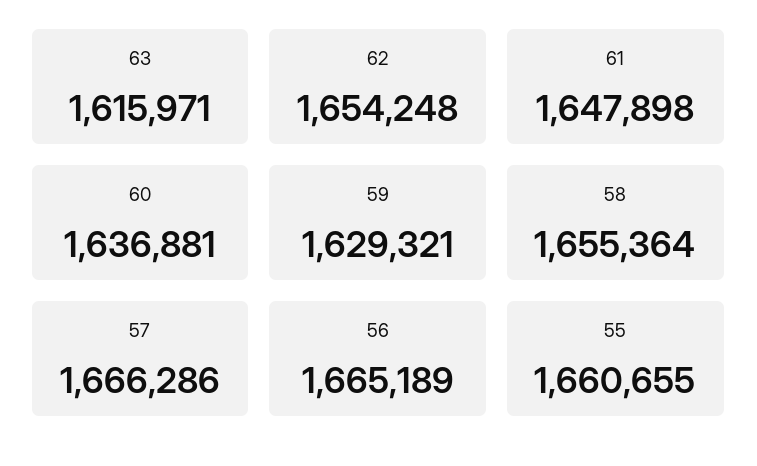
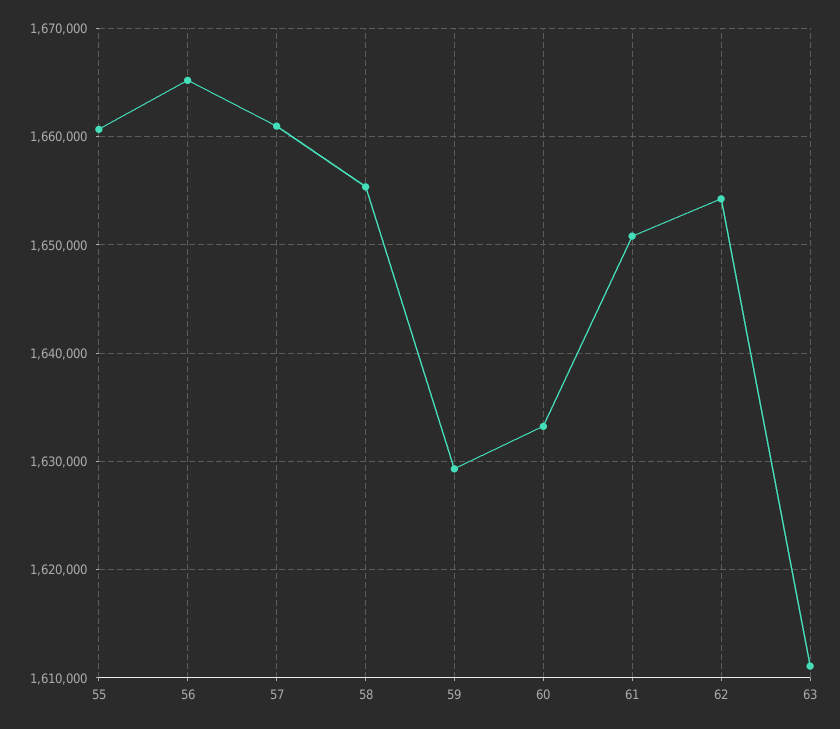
63: 1615971 -> 1611000
61: 1647898 -> 1651000
60: 1636881 -> 1633000
57: 1666286 -> 1661000

